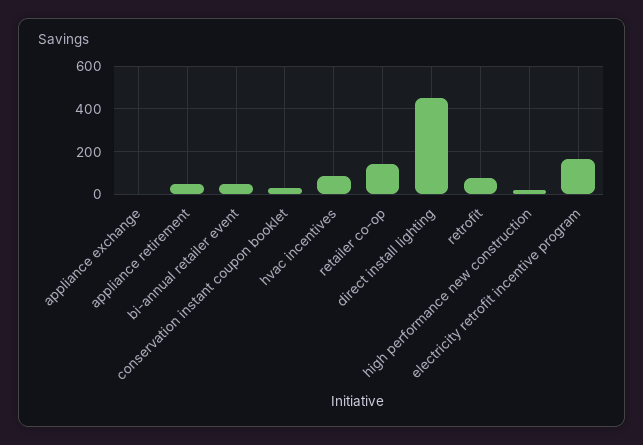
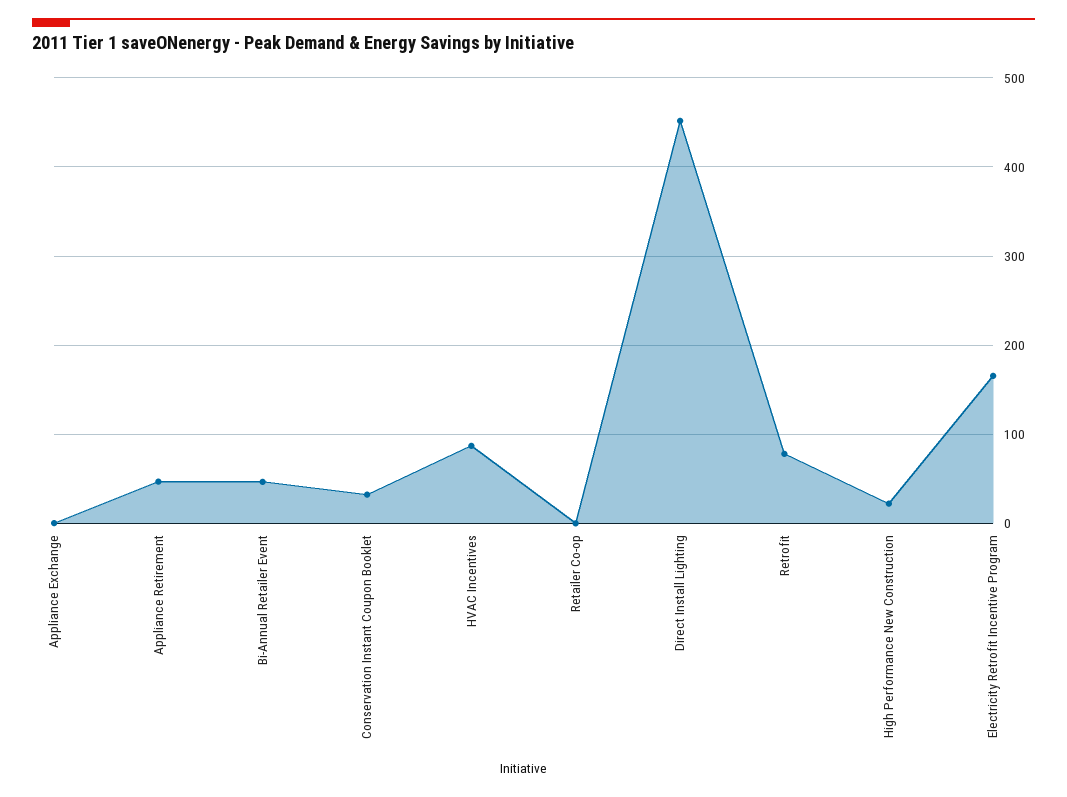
retailer co-op: 150 -> 0

